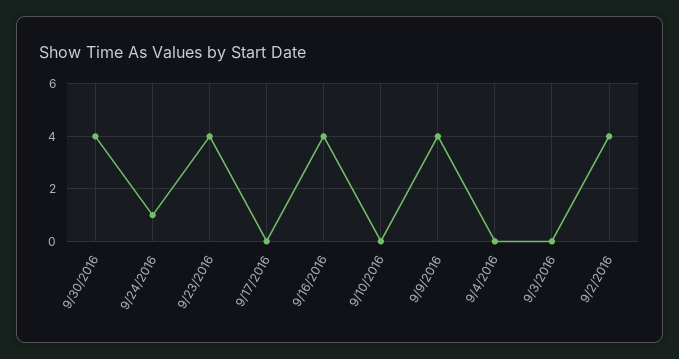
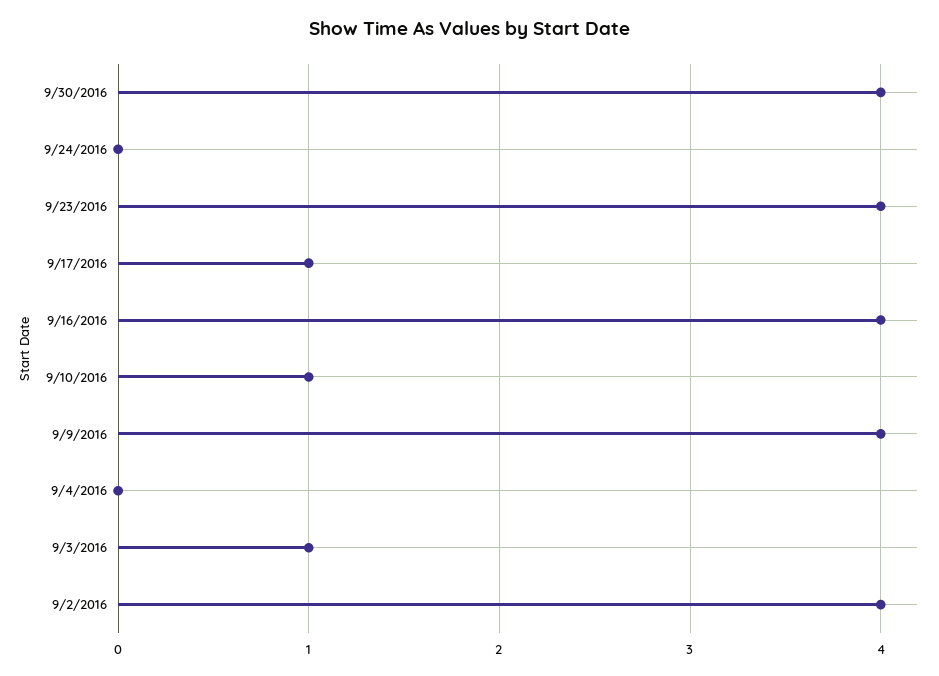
9/24/2016: 1 -> 0
9/17/2016: 0 -> 1
9/10/2016: 0 -> 1
9/3/2016: 0 -> 1

